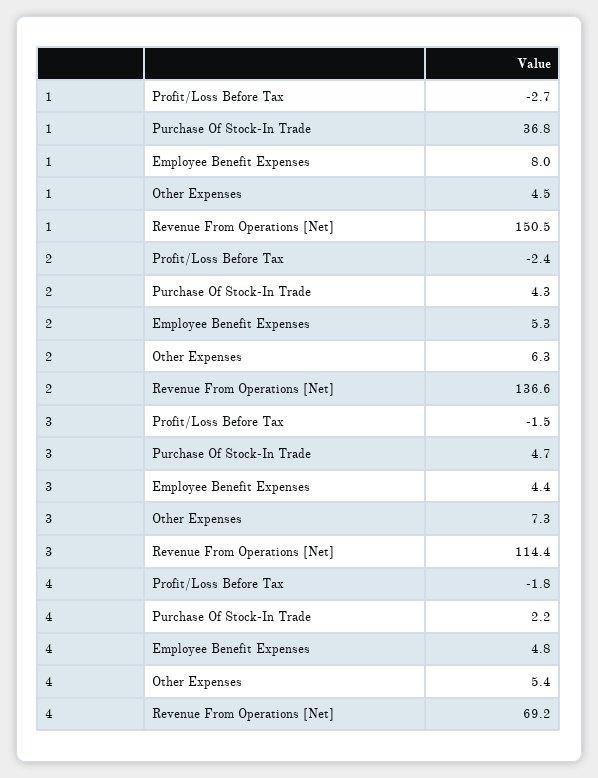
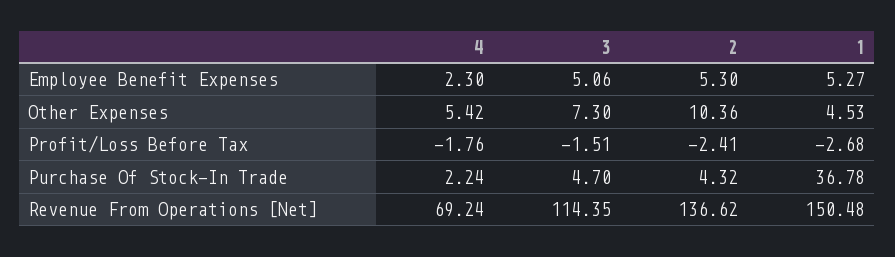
1, Employee Benefit Expenses: 8 -> 5.27
2, Other Expenses: 6.3 -> 10.36
3, Employee Benefit Expenses: 4.4 -> 5.06
4, Employee Benefit Expenses: 4.8 -> 2.3

